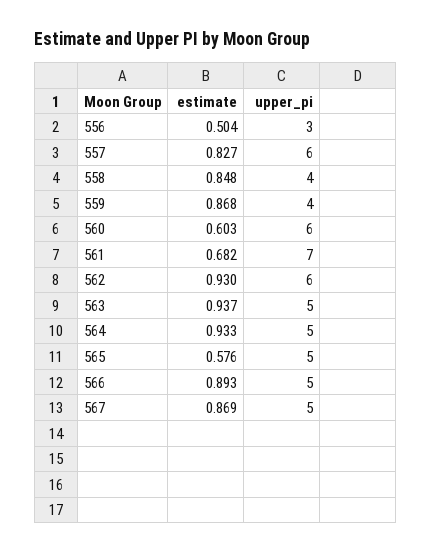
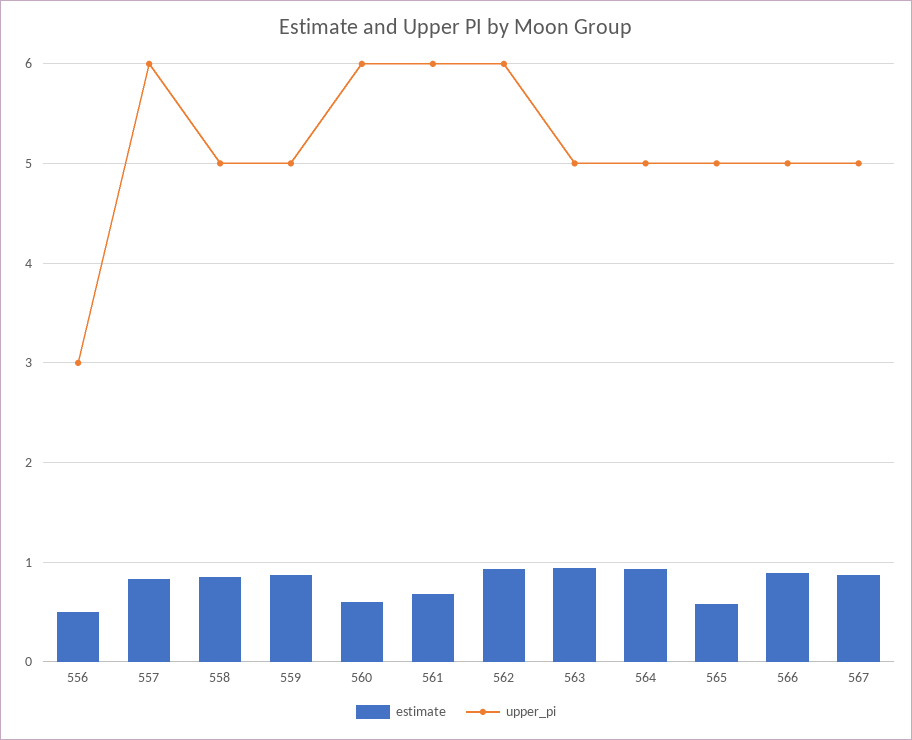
upper_pi, 558: 4 -> 5
upper_pi, 559: 4 -> 5
upper_pi, 561: 7 -> 6

